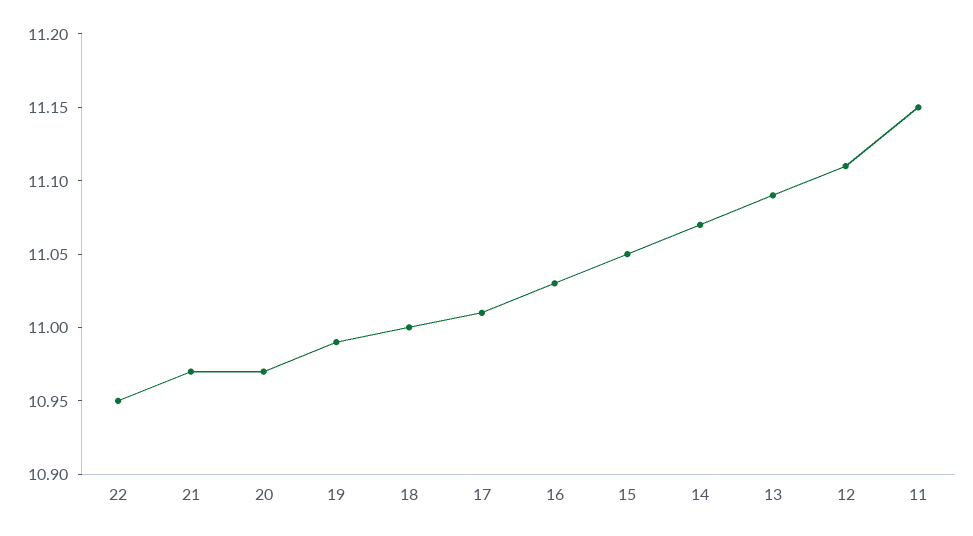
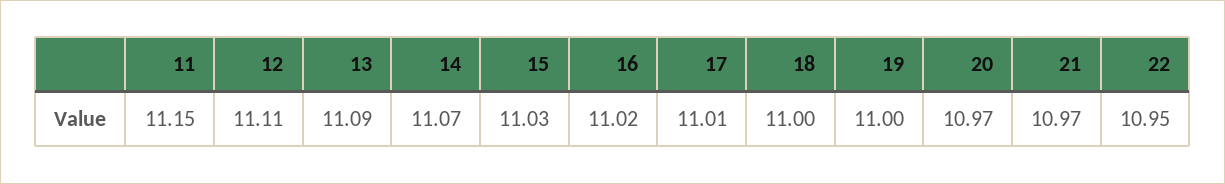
19: 10.99 -> 11
16: 11.03 -> 11.02
15: 11.05 -> 11.03

